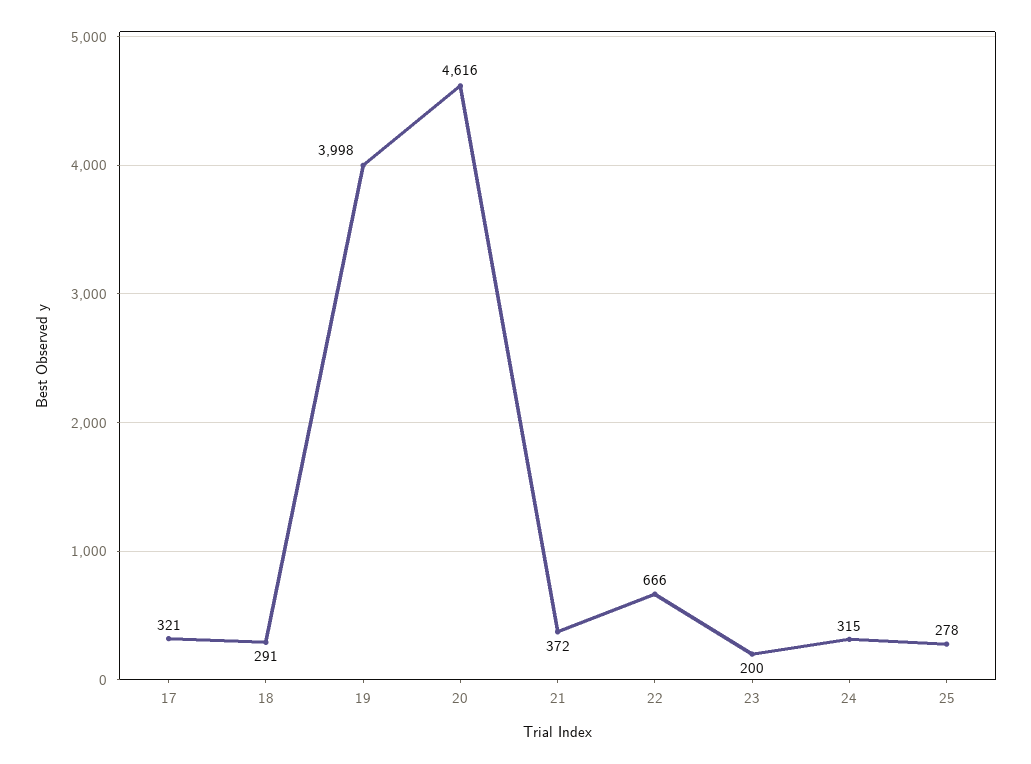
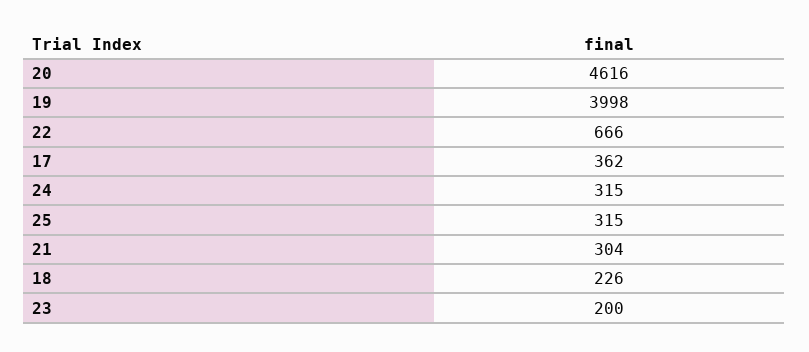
17: 321 -> 362
18: 291 -> 226
21: 372 -> 304
25: 278 -> 315

